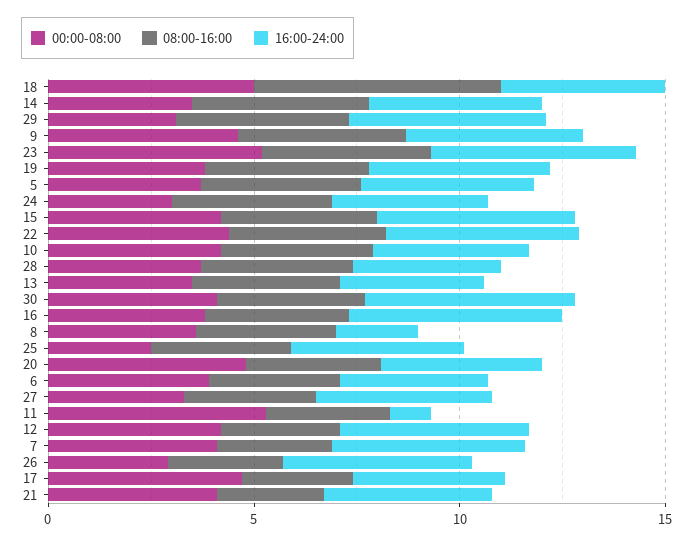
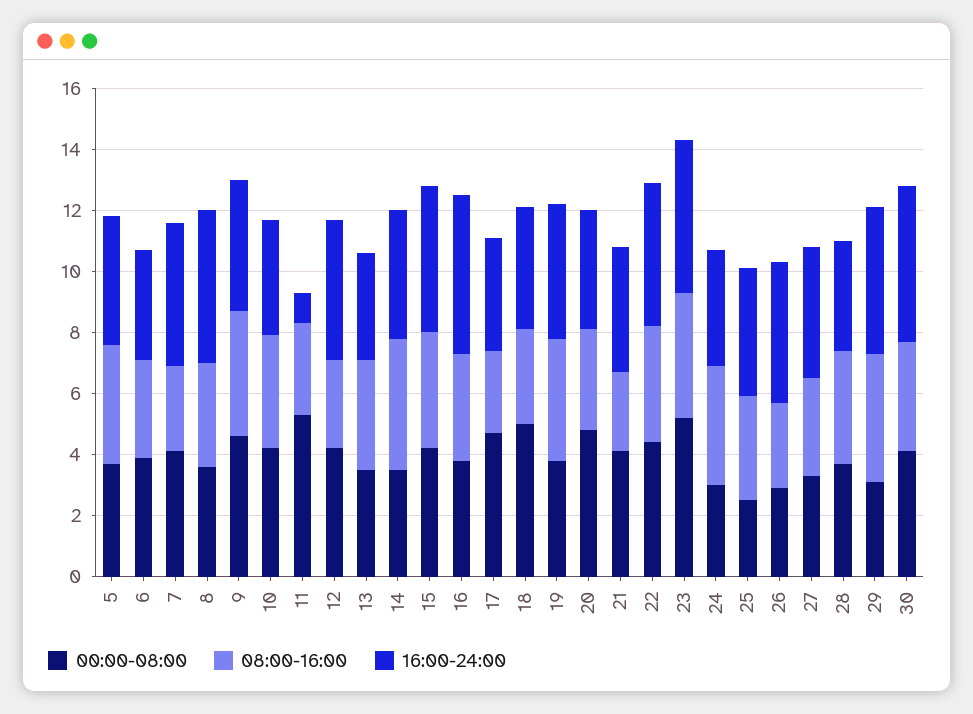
08:00-16:00, 18: 6 -> 3
16:00-24:00, 8: 2 -> 5

